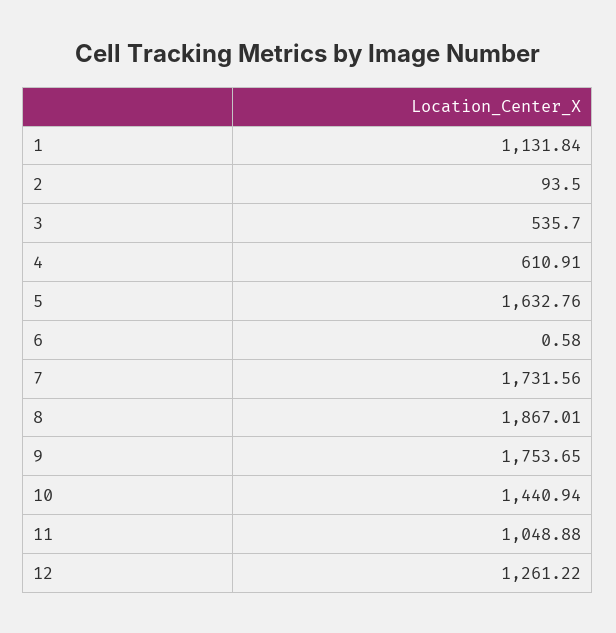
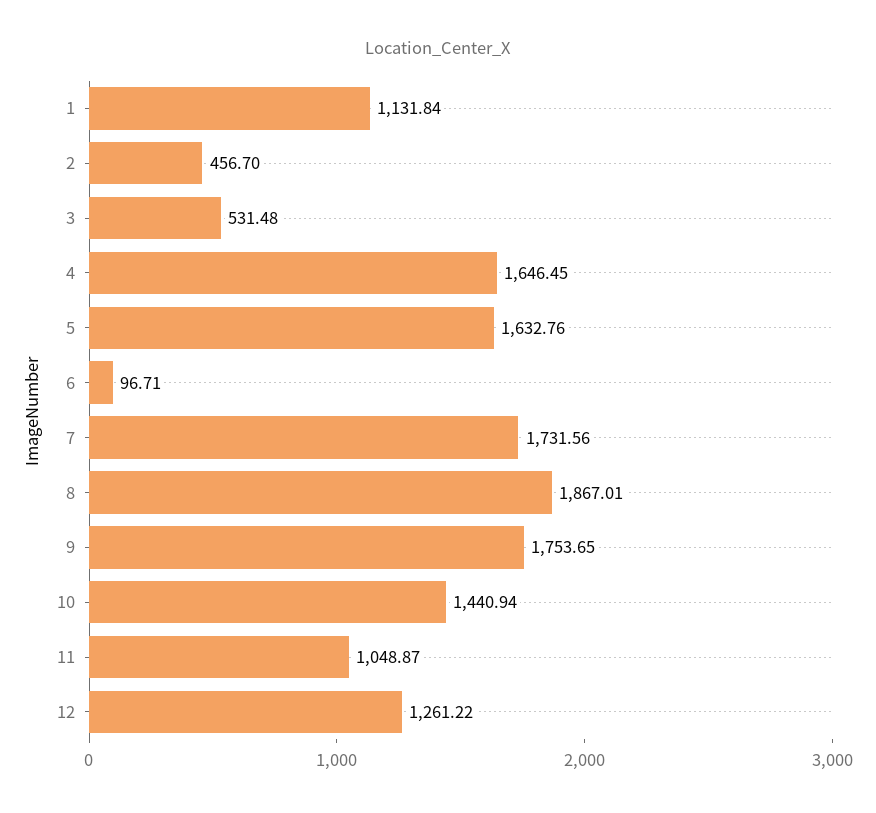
2: 93.5 -> 456.7
3: 535.7 -> 531.48
4: 610.91 -> 1646.45
6: 0.58 -> 96.71
11: 1048.88 -> 1048.87

